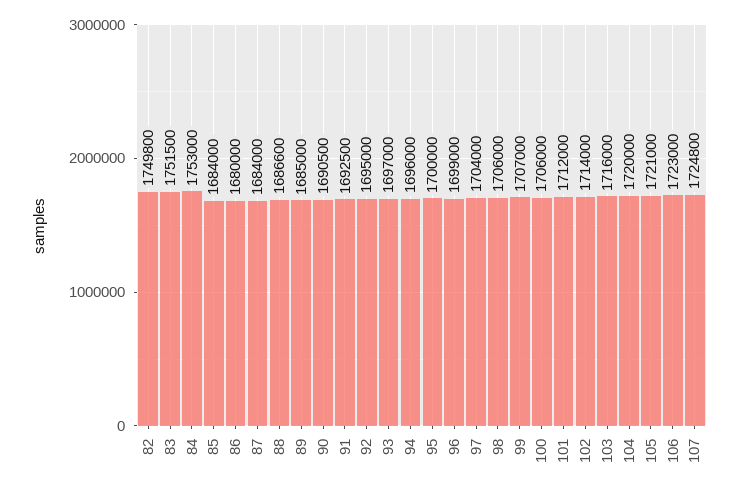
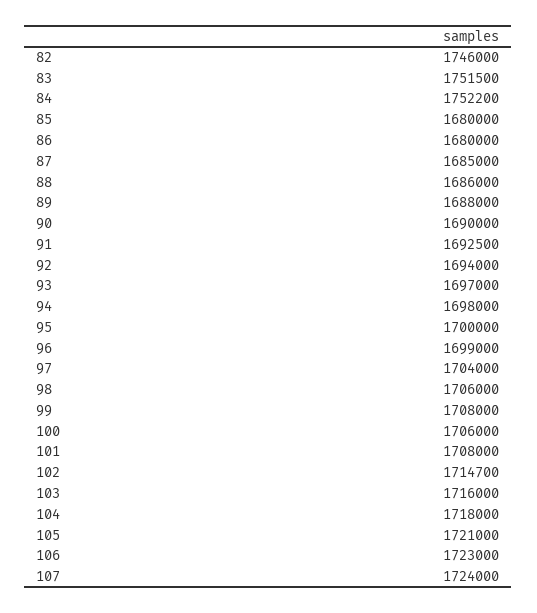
82: 1749800 -> 1746000
84: 1753000 -> 1752200
85: 1684000 -> 1680000
87: 1684000 -> 1685000
88: 1686600 -> 1686000
89: 1685000 -> 1688000
90: 1690500 -> 1690000
92: 1695000 -> 1694000
94: 1696000 -> 1698000
99: 1707000 -> 1708000
101: 1712000 -> 1708000
102: 1714000 -> 1714700
104: 1720000 -> 1718000
107: 1724800 -> 1724000

